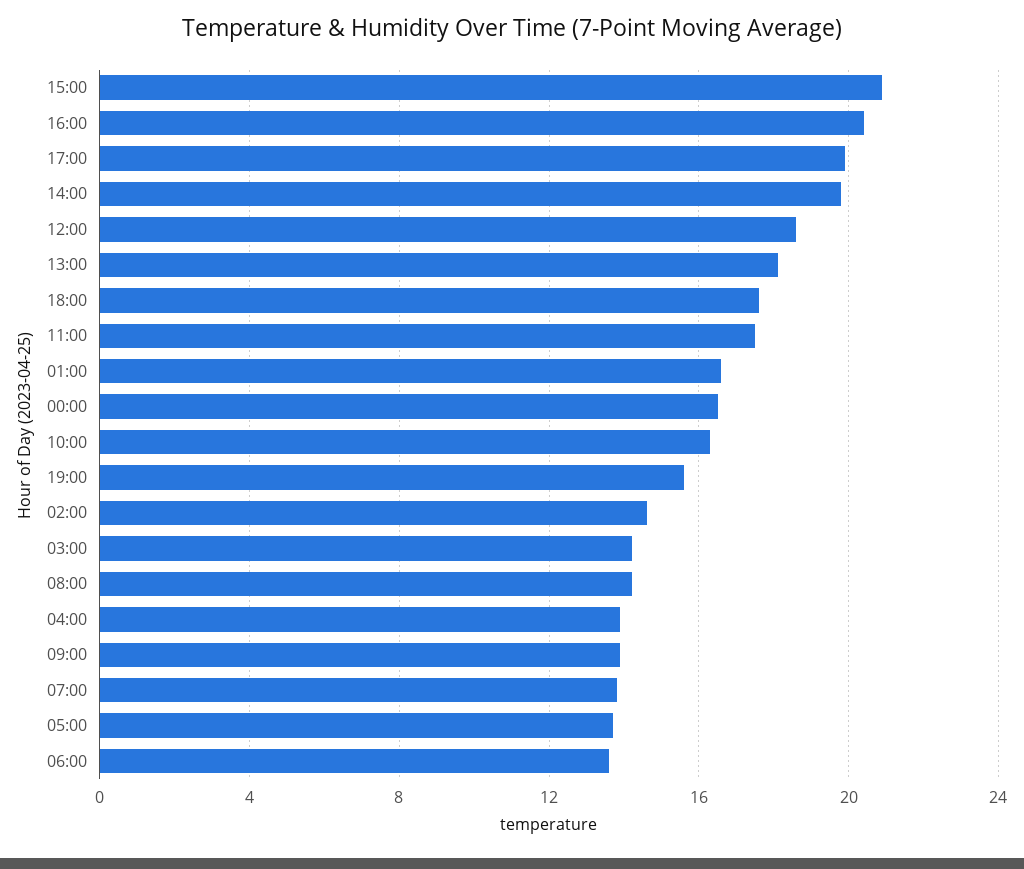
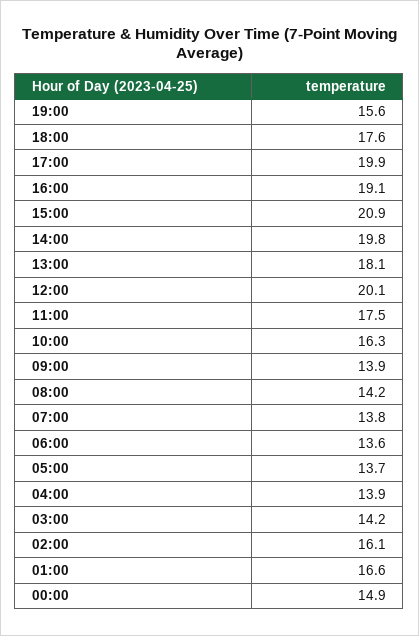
16:00: 20.5 -> 19.1
12:00: 18.5 -> 20.1
00:00: 16.5 -> 14.9
02:00: 14.5 -> 16.1

